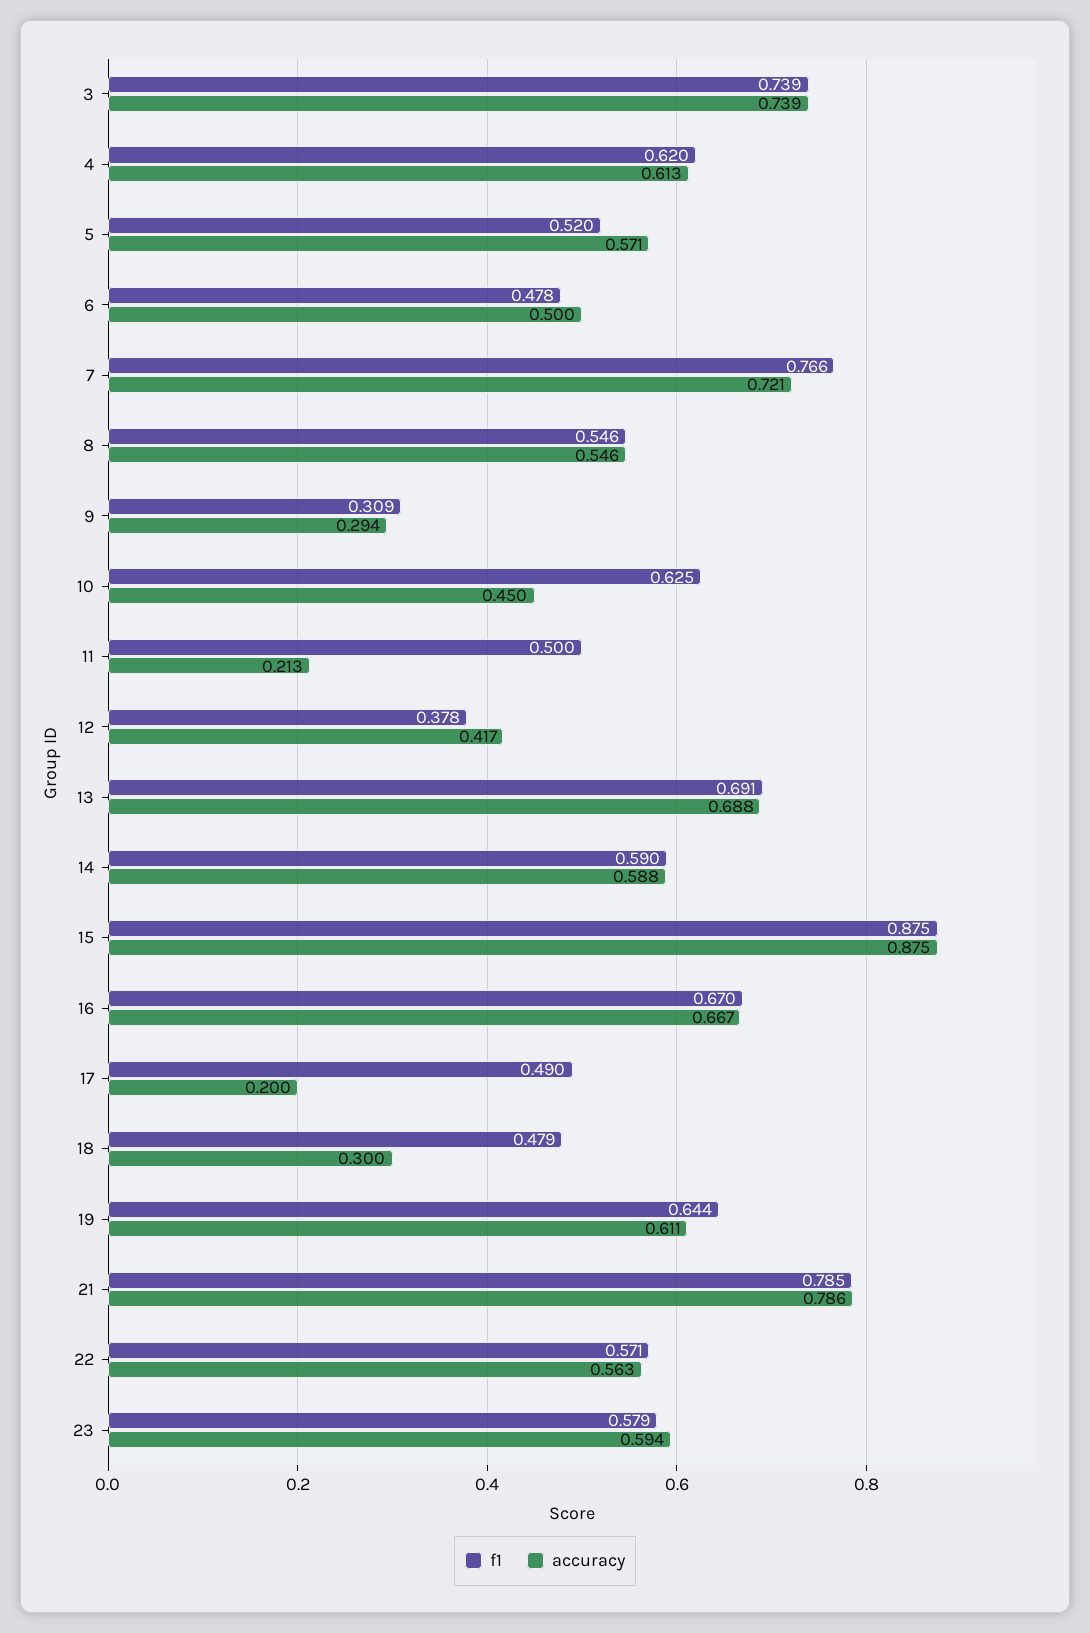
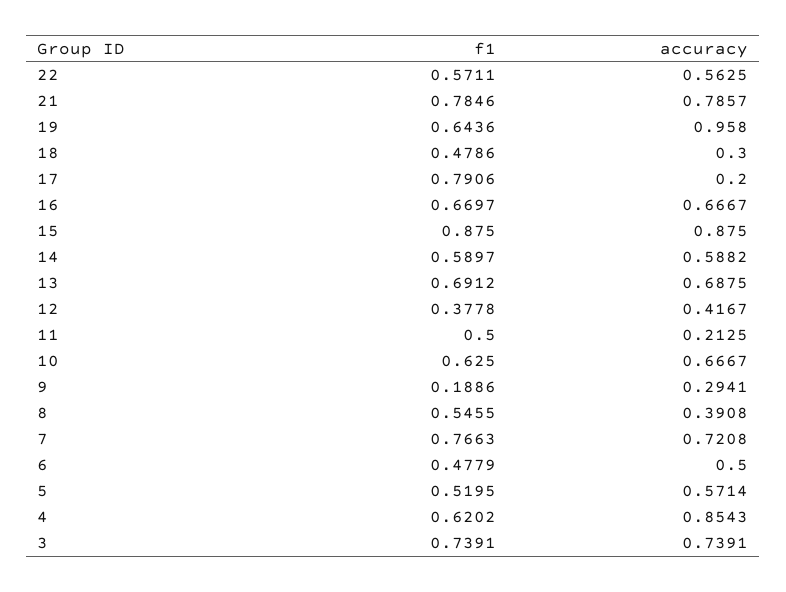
accuracy, 4: 0.613 -> 0.8543
accuracy, 8: 0.546 -> 0.3908
f1, 9: 0.309 -> 0.1886
accuracy, 10: 0.45 -> 0.6667
f1, 17: 0.49 -> 0.7906
accuracy, 19: 0.611 -> 0.958
f1, 23: 0.579 -> none
accuracy, 23: 0.594 -> none

